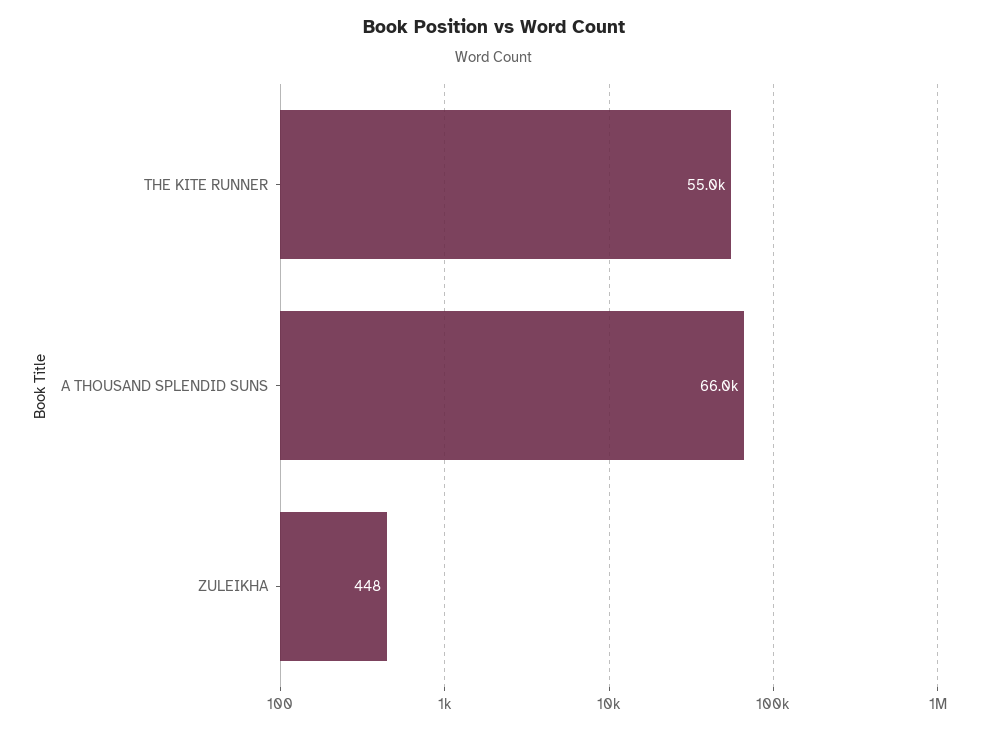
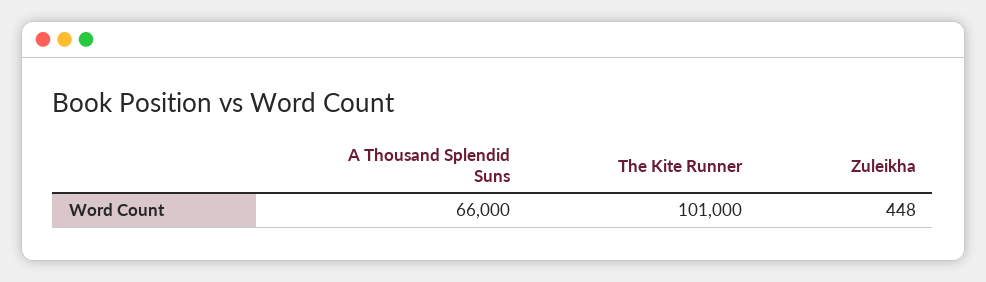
THE KITE RUNNER: 55000 -> 101000

